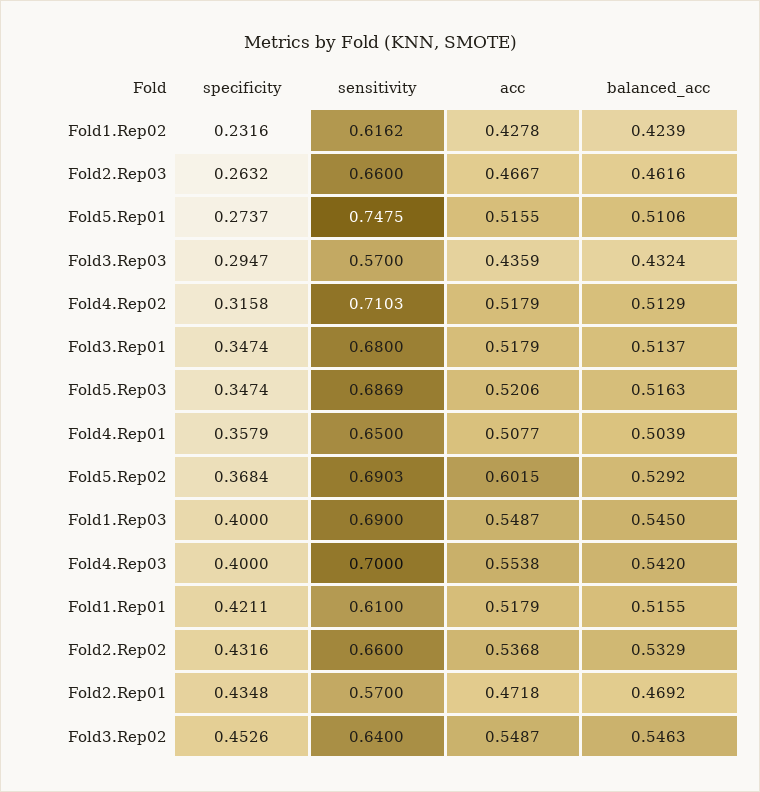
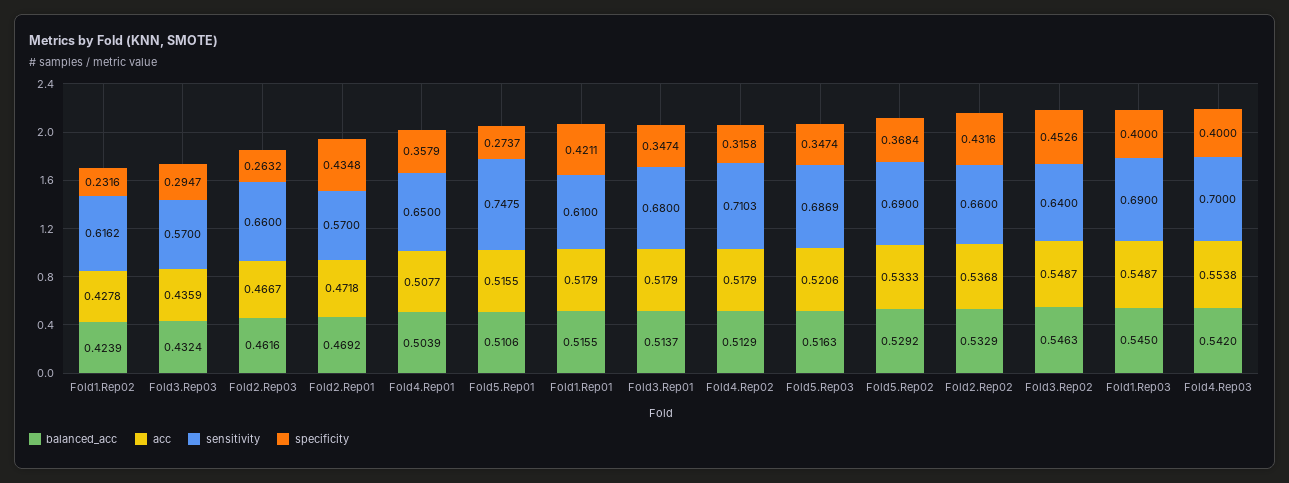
sensitivity, Fold5.Rep02: 0.6903 -> 0.69
acc, Fold5.Rep02: 0.6015 -> 0.5333

